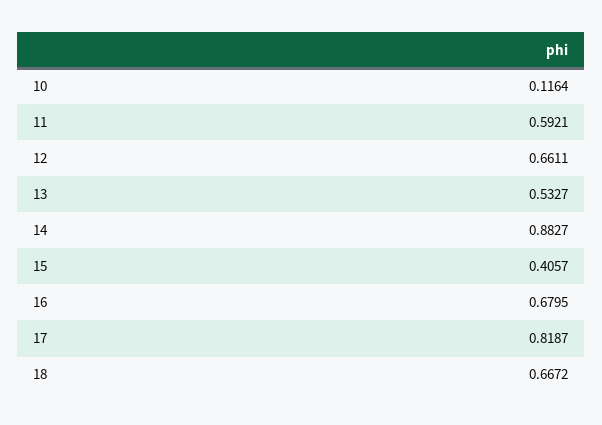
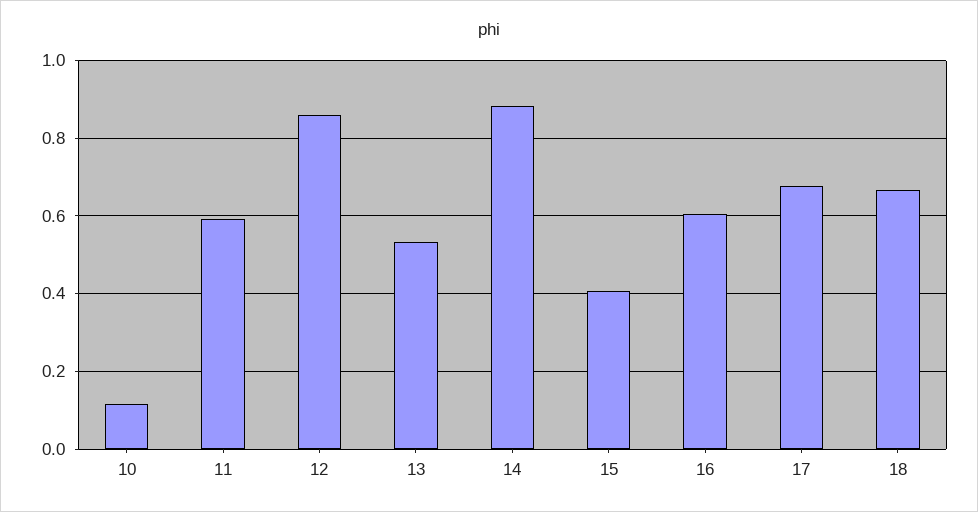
12: 0.6611 -> 0.86
16: 0.6795 -> 0.6
17: 0.8187 -> 0.68

